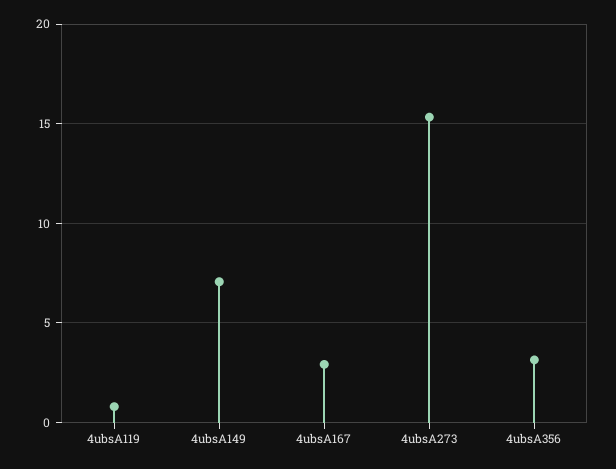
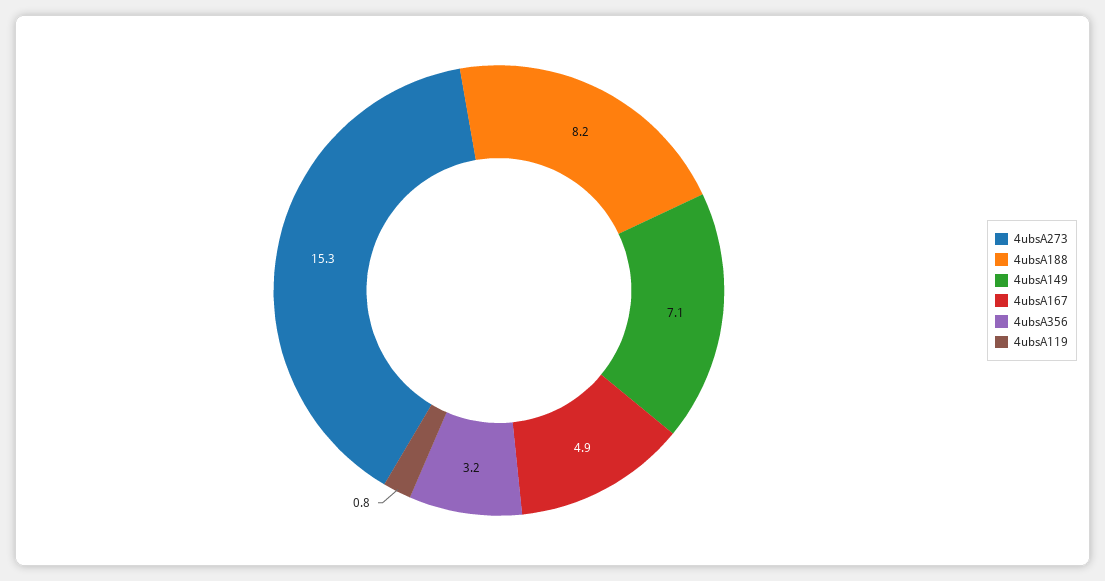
4ubsA167: 3 -> 4.9
4ubsA188: none -> 8.2

